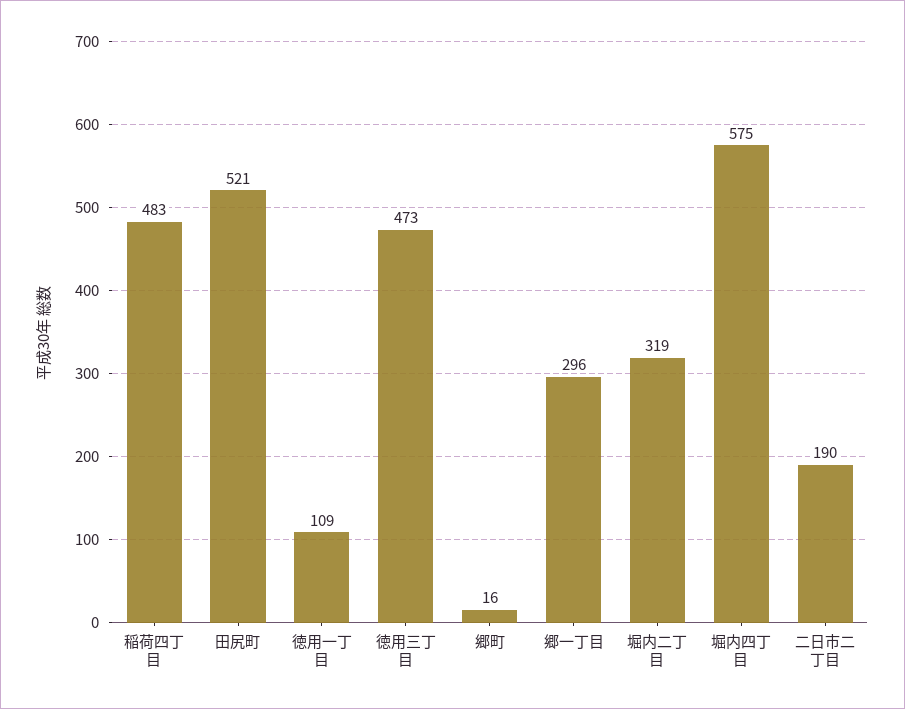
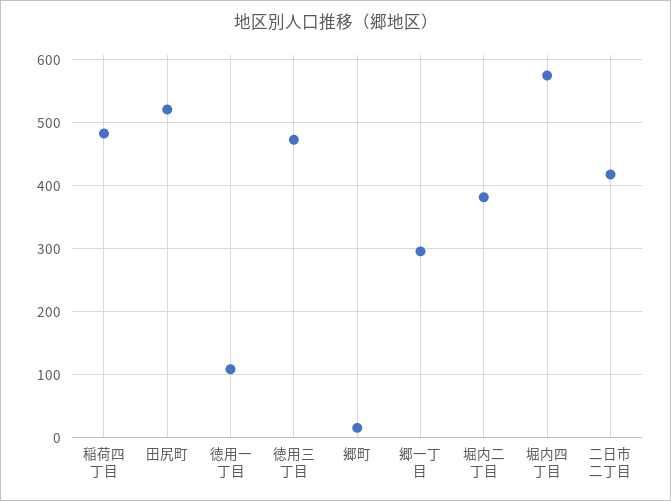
堀内二丁目: 319 -> 380
二日市二丁目: 190 -> 420

